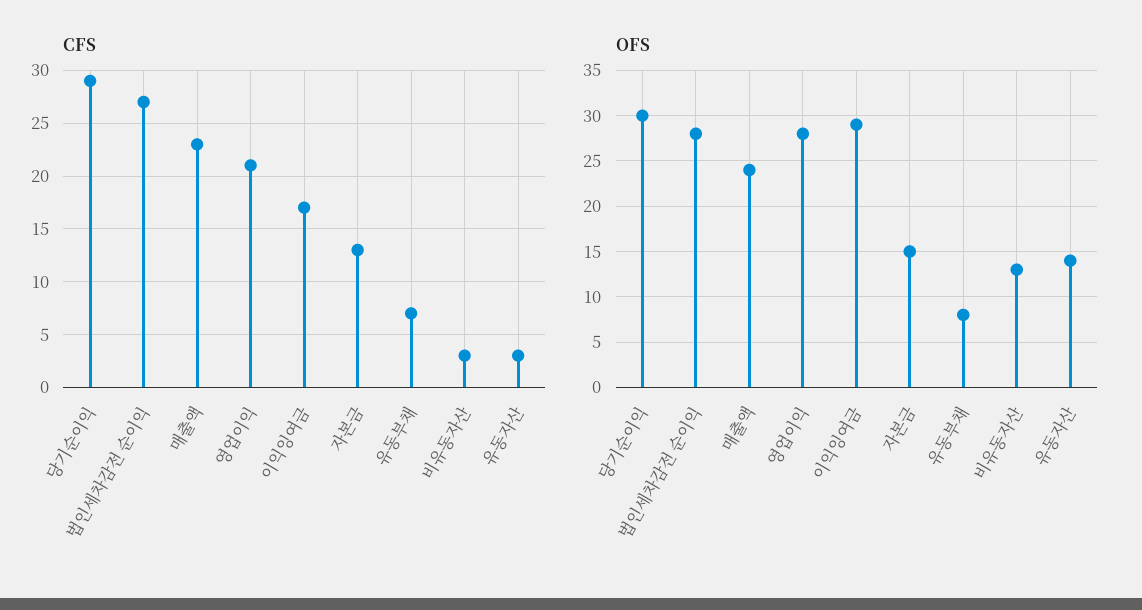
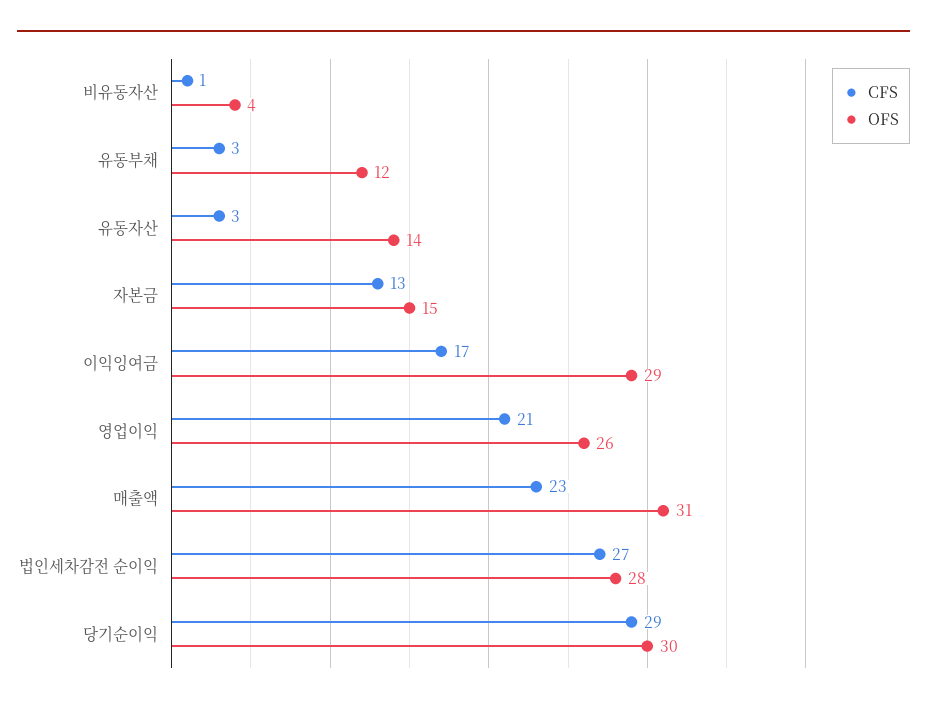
CFS, 유동부채: 7 -> 3
CFS, 비유동자산: 3 -> 1
OFS, 매출액: 24 -> 31
OFS, 영업이익: 28 -> 26
OFS, 유동부채: 8 -> 12
OFS, 비유동자산: 13 -> 4

